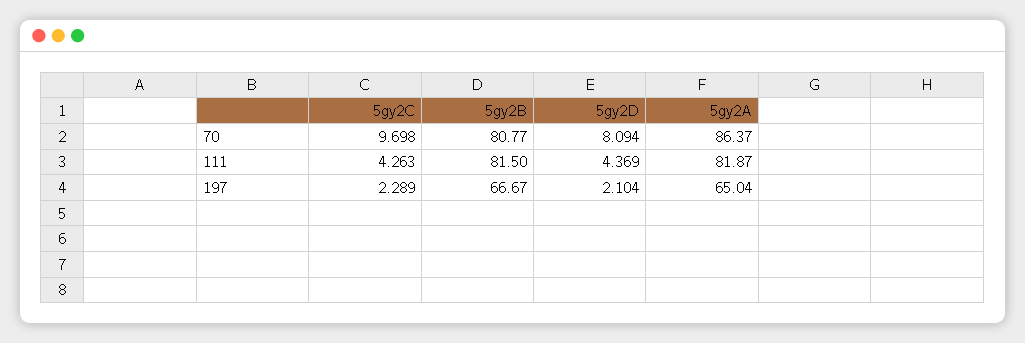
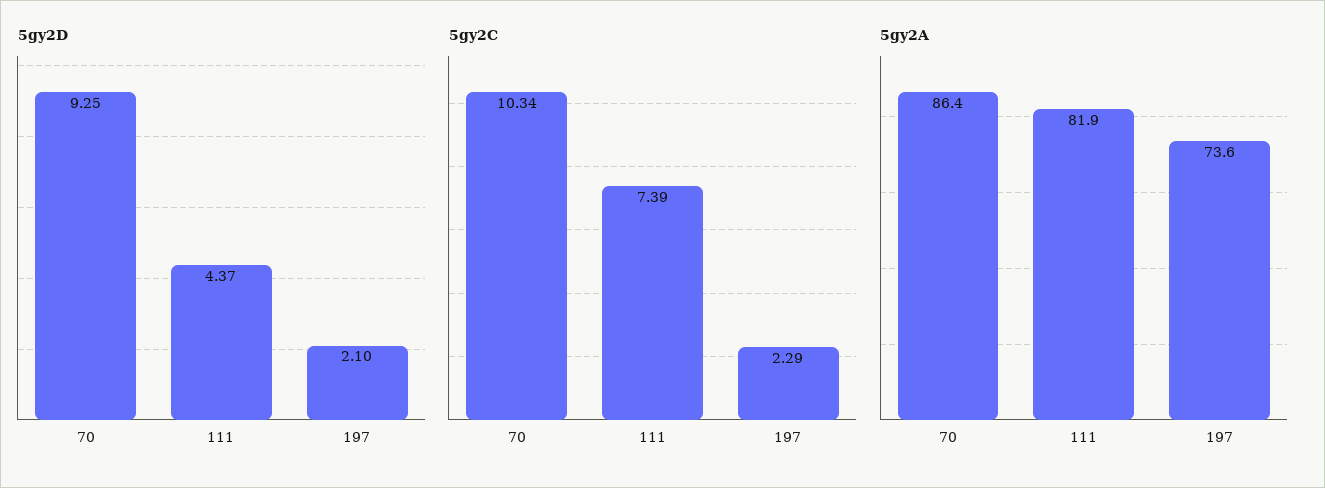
5gy2C, 70: 9.698 -> 10.34
5gy2B, 70: 80.77 -> none
5gy2D, 70: 8.094 -> 9.25
5gy2C, 111: 4.263 -> 7.39
5gy2B, 111: 81.5 -> none
5gy2B, 197: 66.67 -> none
5gy2A, 197: 65.04 -> 73.6

